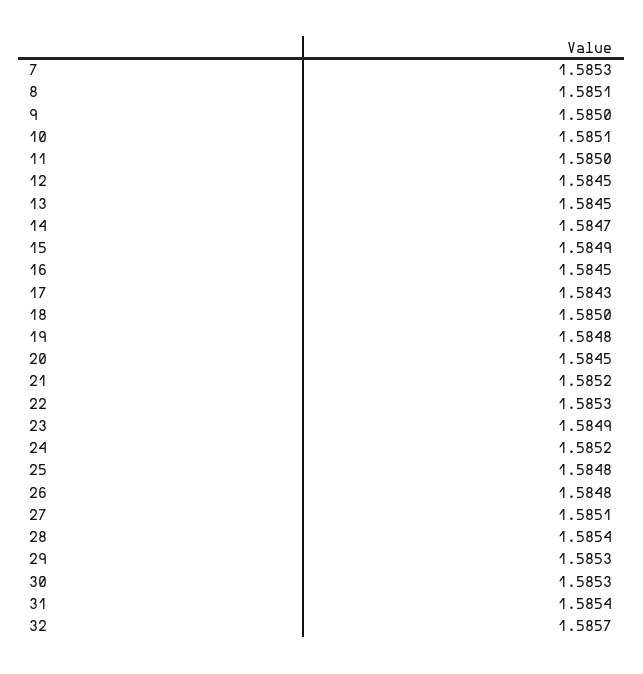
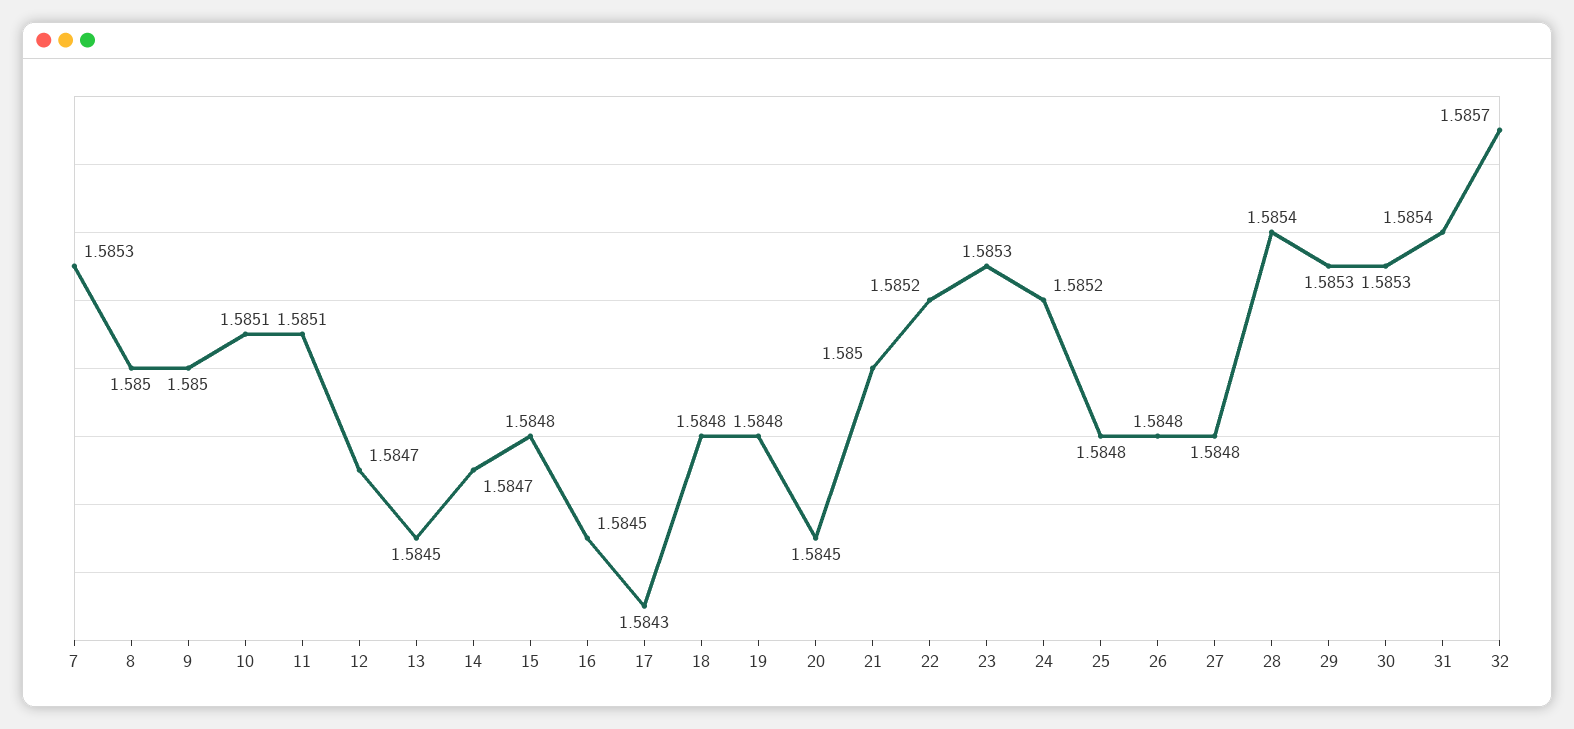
8: 1.5851 -> 1.585
11: 1.585 -> 1.5851
12: 1.5845 -> 1.5847
15: 1.5849 -> 1.5848
18: 1.585 -> 1.5848
21: 1.5852 -> 1.585
22: 1.5853 -> 1.5852
23: 1.5849 -> 1.5853
27: 1.5851 -> 1.5848

